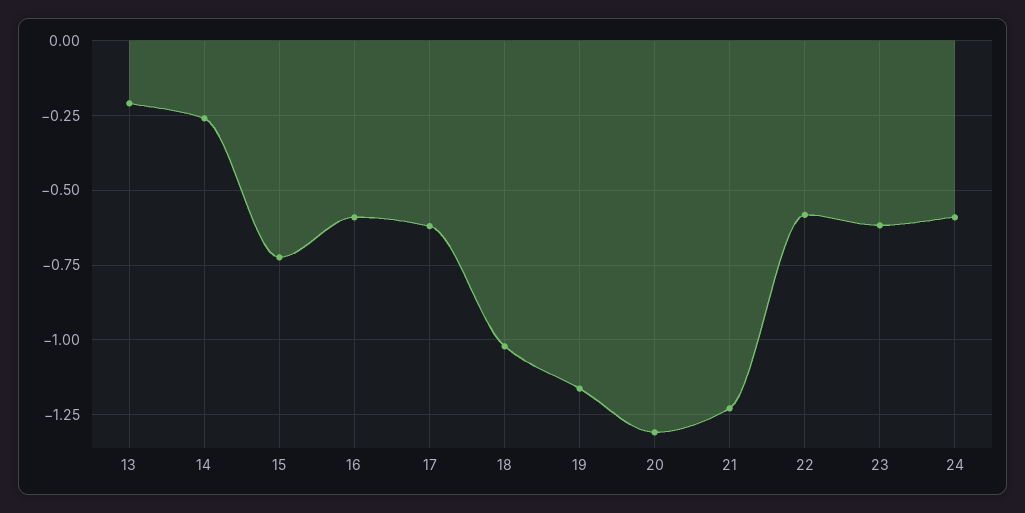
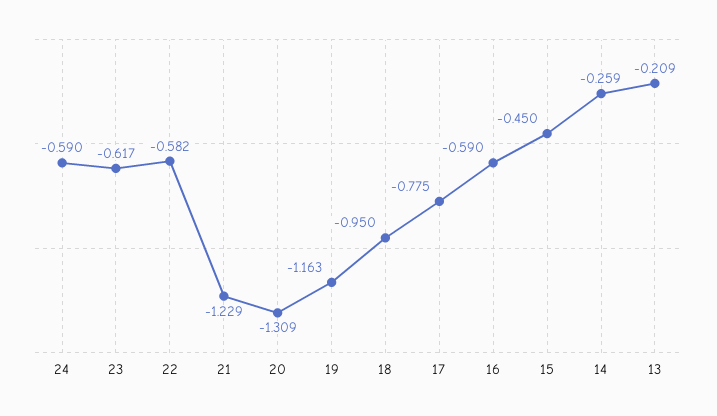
15: -0.725 -> -0.45
17: -0.625 -> -0.775
18: -1.025 -> -0.95

